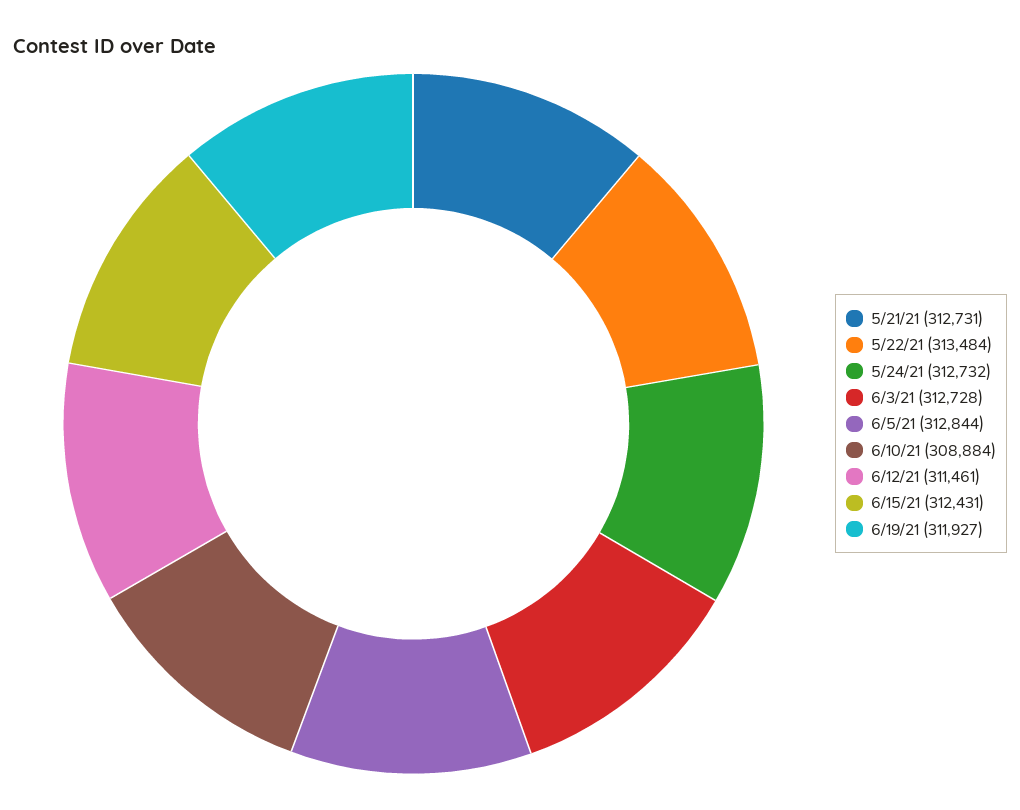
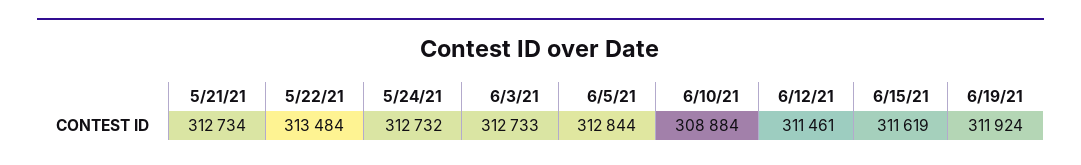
5/21/21: 312731 -> 312734
6/3/21: 312728 -> 312733
6/15/21: 312431 -> 311619
6/19/21: 311927 -> 311924

